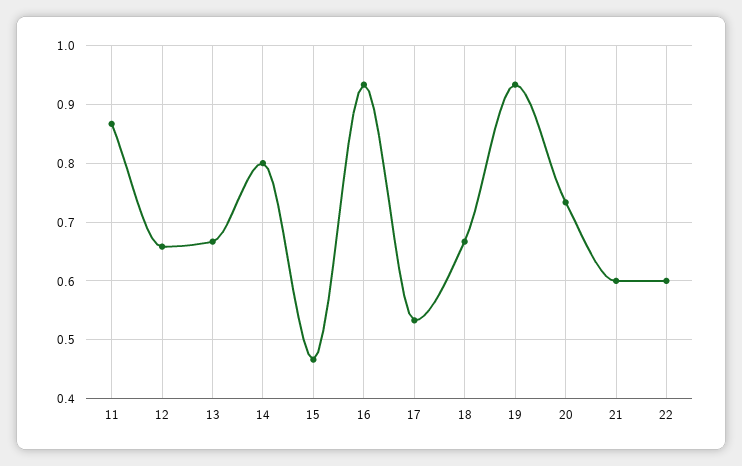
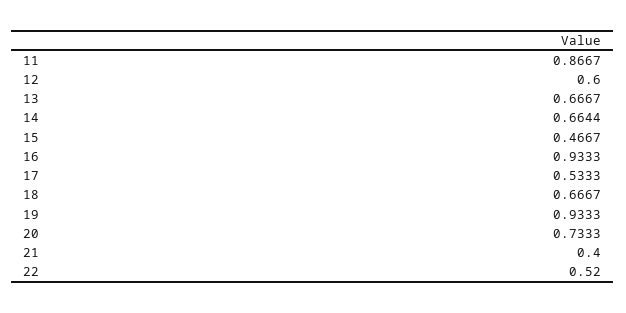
12: 0.66 -> 0.6
14: 0.8 -> 0.6644
21: 0.6 -> 0.4
22: 0.6 -> 0.52

